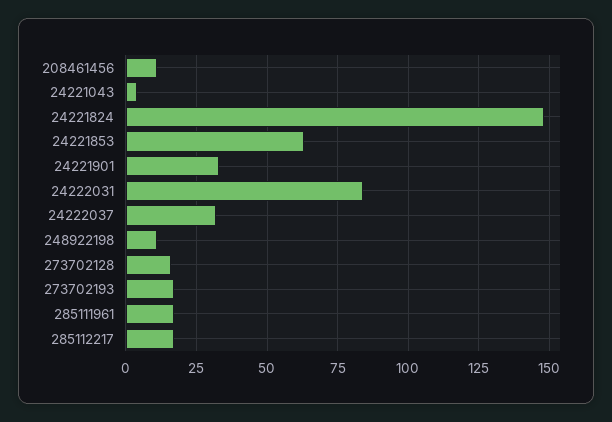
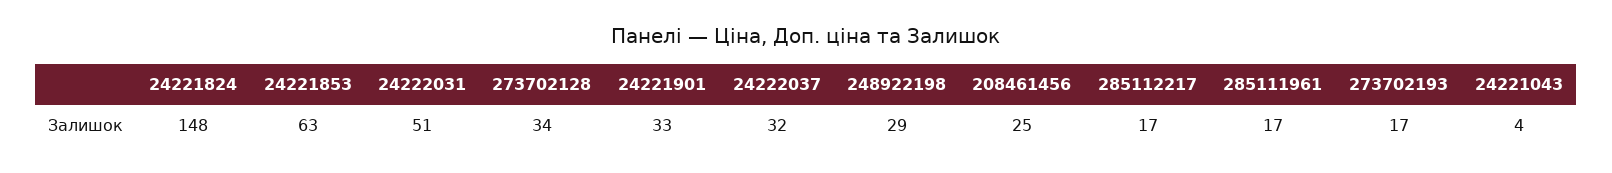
208461456: 10 -> 25
24222031: 85 -> 51
248922198: 10 -> 29
273702128: 15 -> 34

